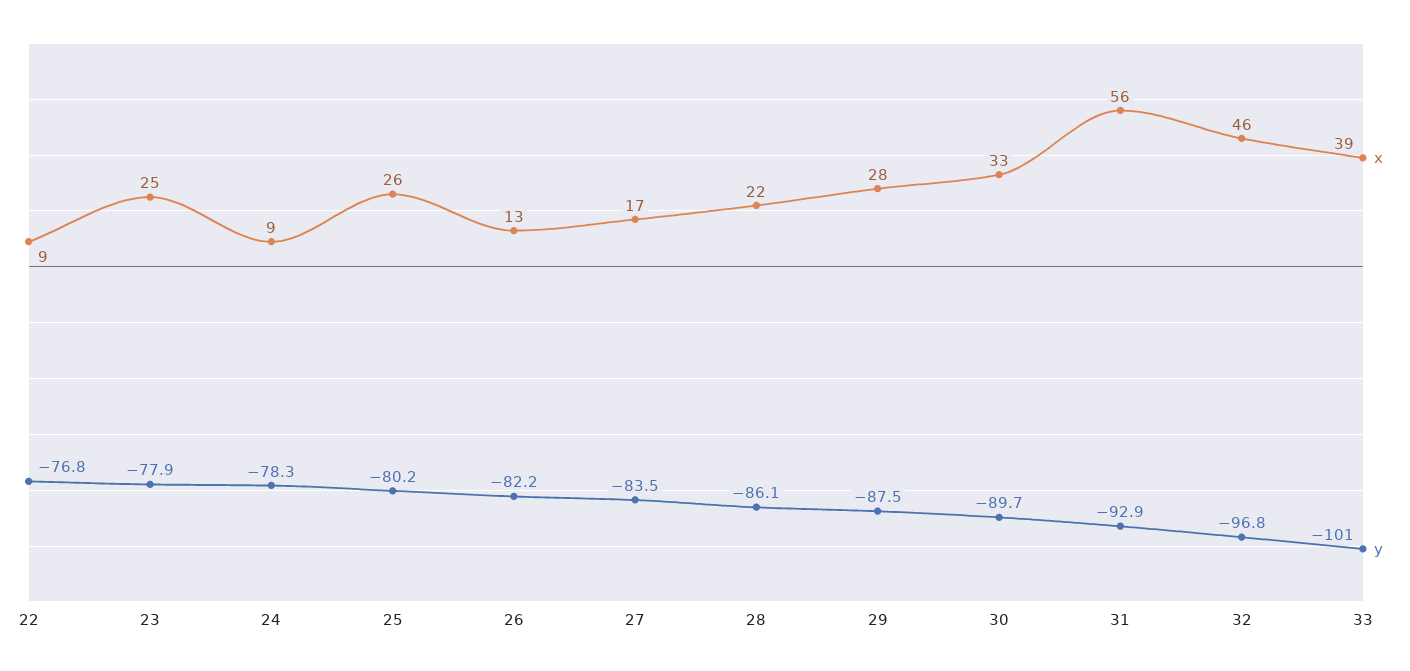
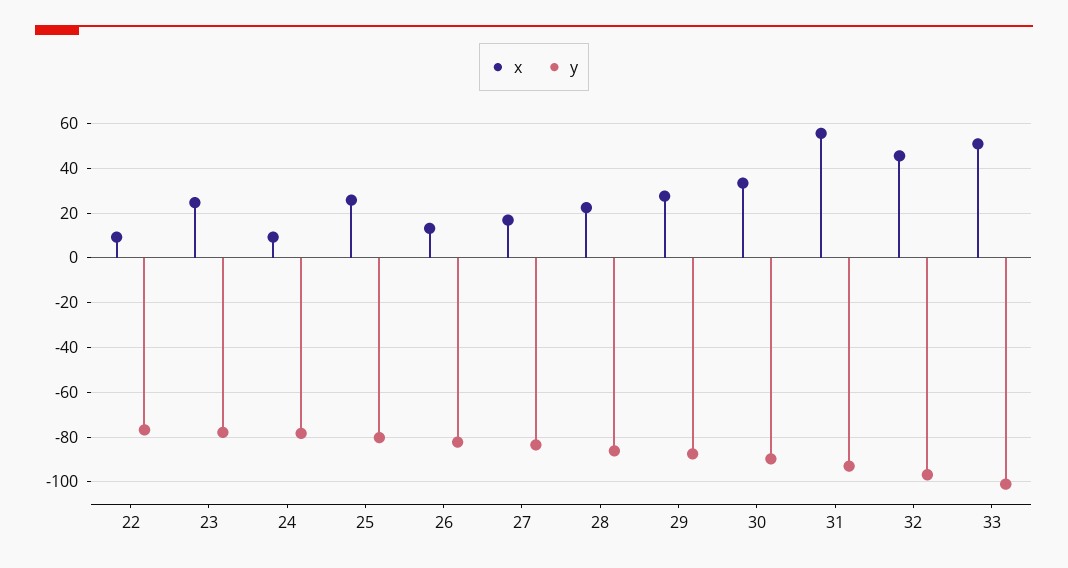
x, 33: 39 -> 50

